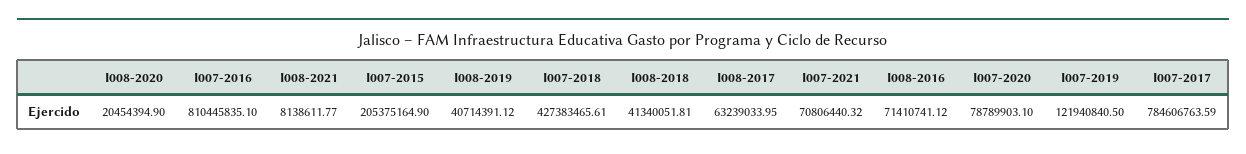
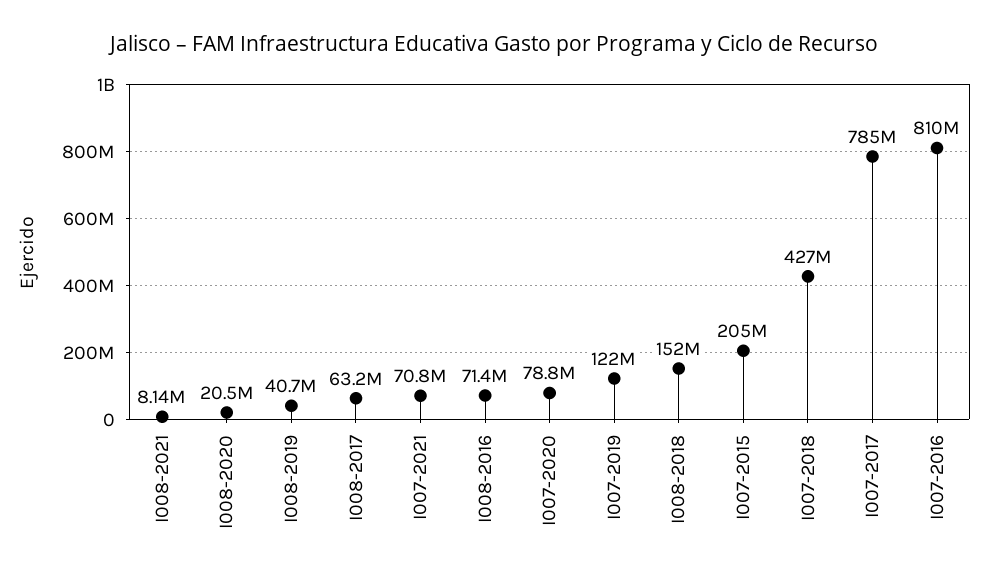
I008-2018: 41340051.81 -> 152000000

